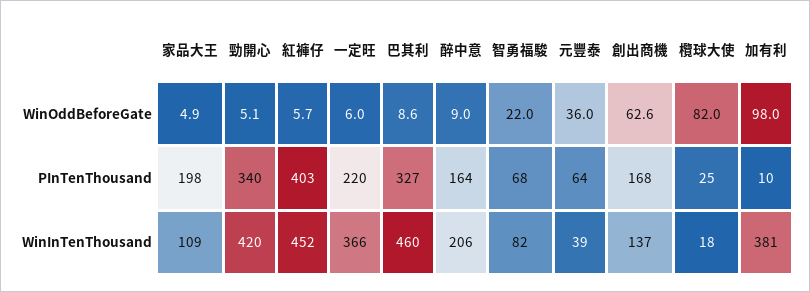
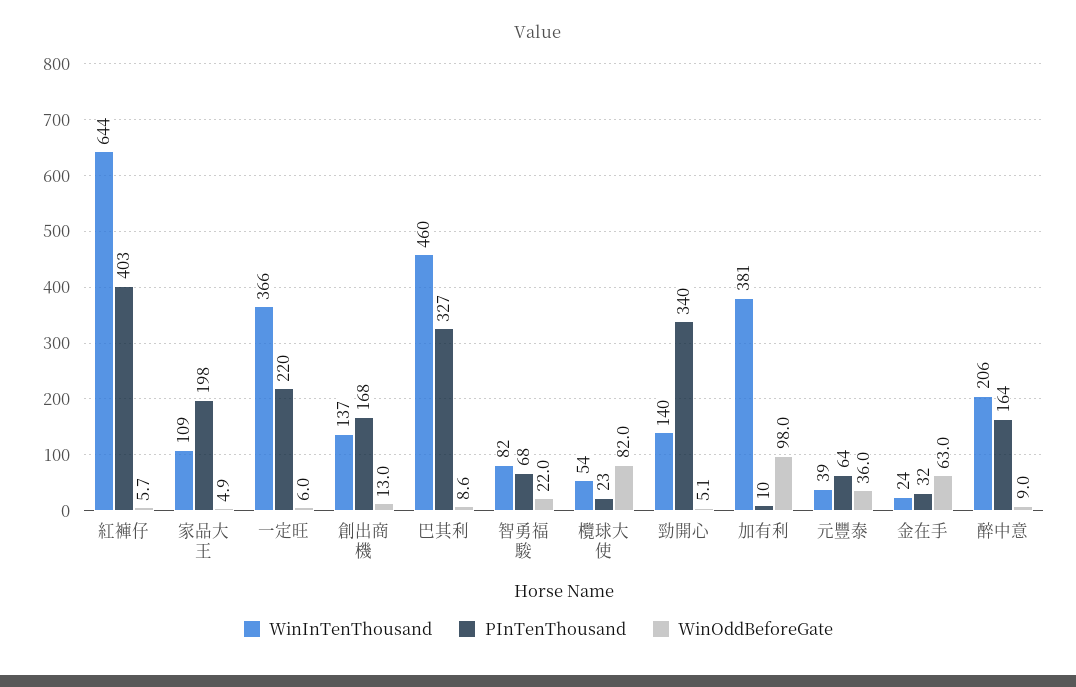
WinOddBeforeGate, 創出商機: 62.6 -> 13
PInTenThousand, 欖球大使: 25 -> 23
WinInTenThousand, 勁開心: 420 -> 140
WinInTenThousand, 紅褲仔: 452 -> 644
WinInTenThousand, 欖球大使: 18 -> 54
WinInTenThousand, 金在手: none -> 24
PInTenThousand, 金在手: none -> 32
WinOddBeforeGate, 金在手: none -> 63

